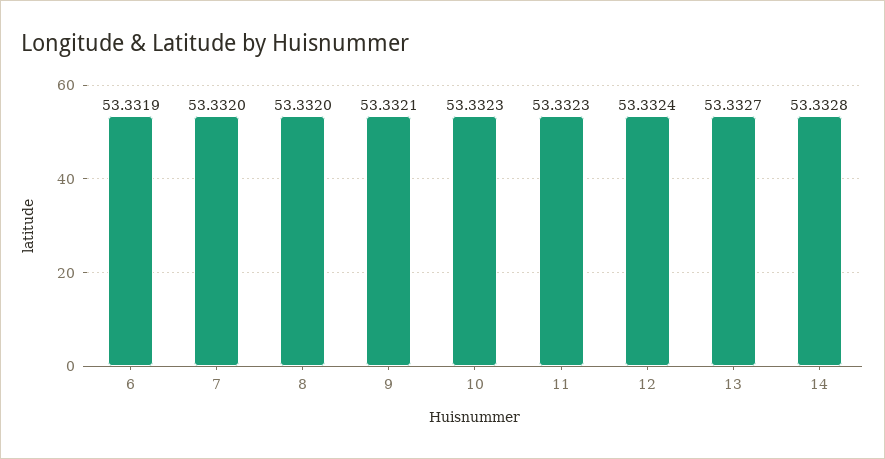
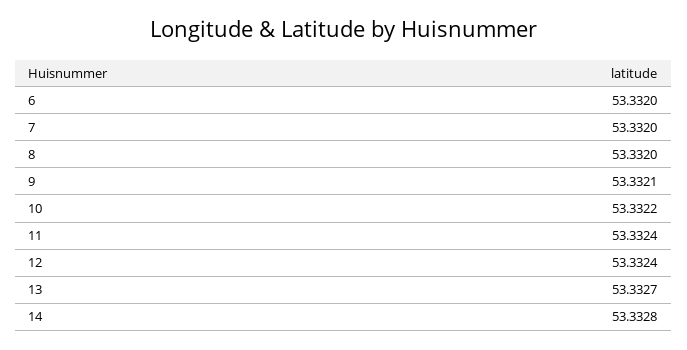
6: 53.3319 -> 53.332
10: 53.3323 -> 53.3322
11: 53.3323 -> 53.3324

